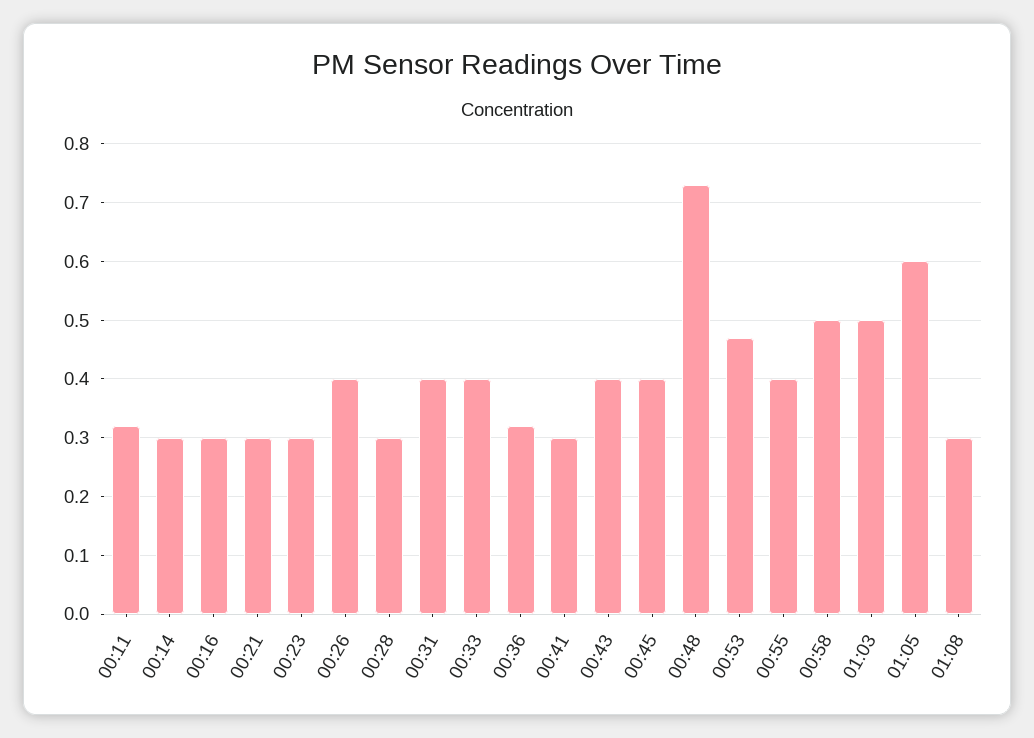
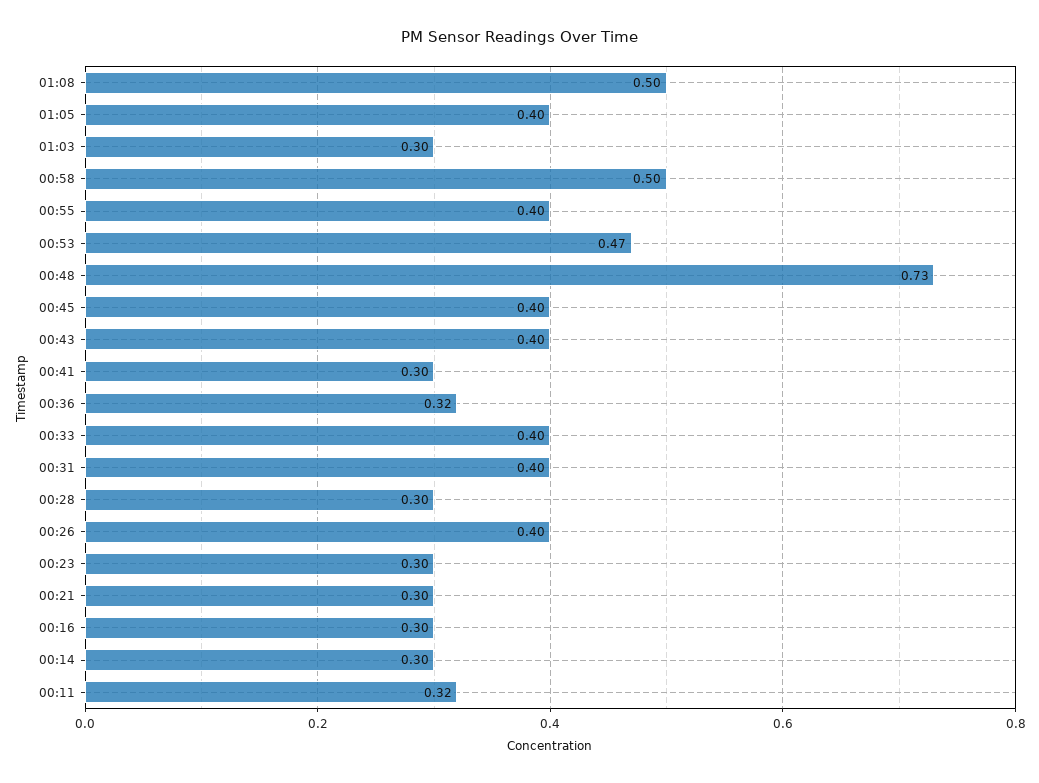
01:03: 0.5 -> 0.3
01:05: 0.6 -> 0.4
01:08: 0.3 -> 0.5

